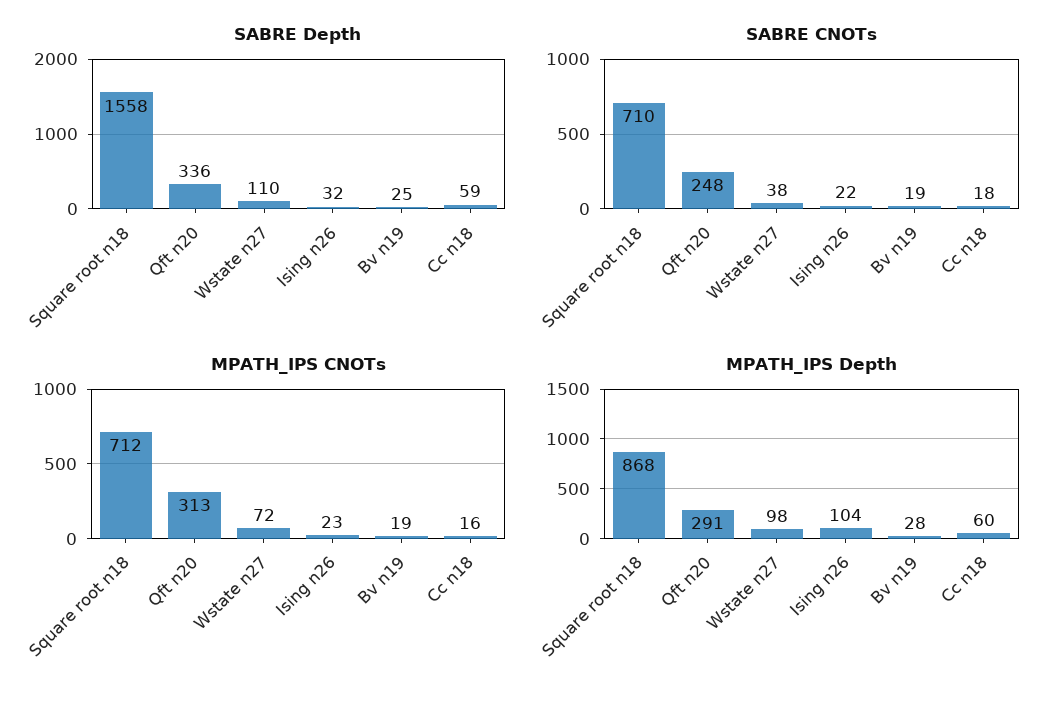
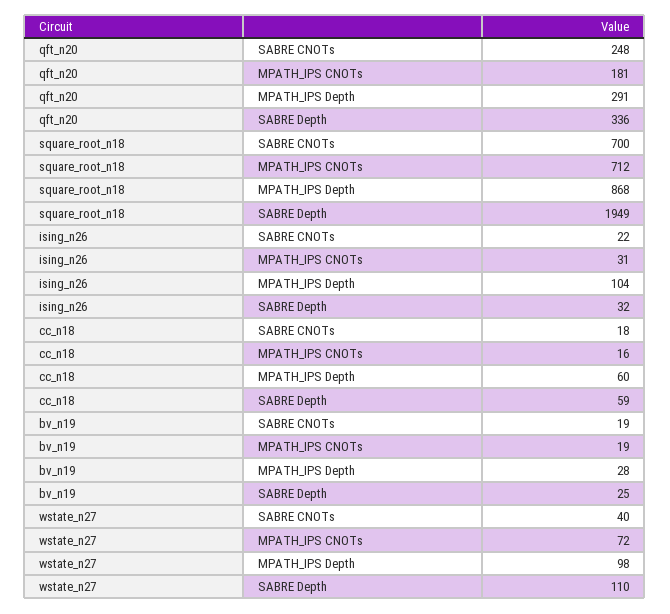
SABRE Depth, Square root n18: 1558 -> 1949
SABRE CNOTs, Square root n18: 710 -> 700
SABRE CNOTs, Wstate n27: 38 -> 40
MPATH_IPS CNOTs, Qft n20: 313 -> 181
MPATH_IPS CNOTs, Ising n26: 23 -> 31

